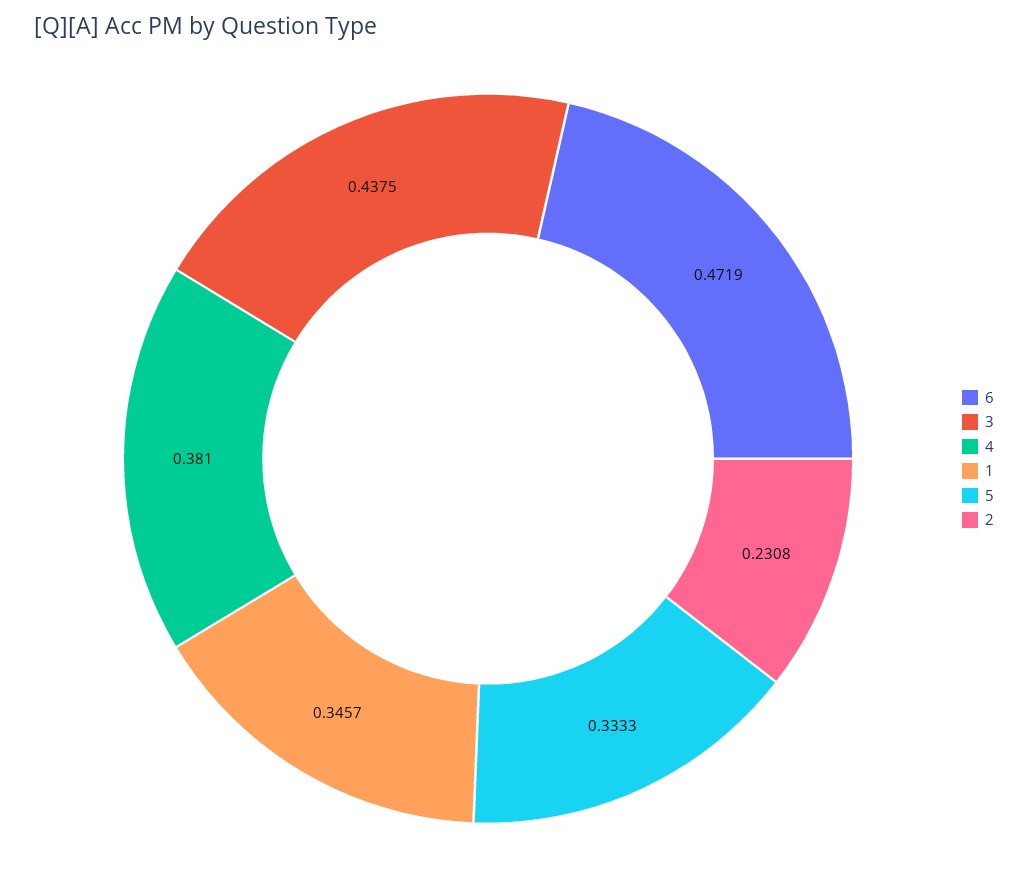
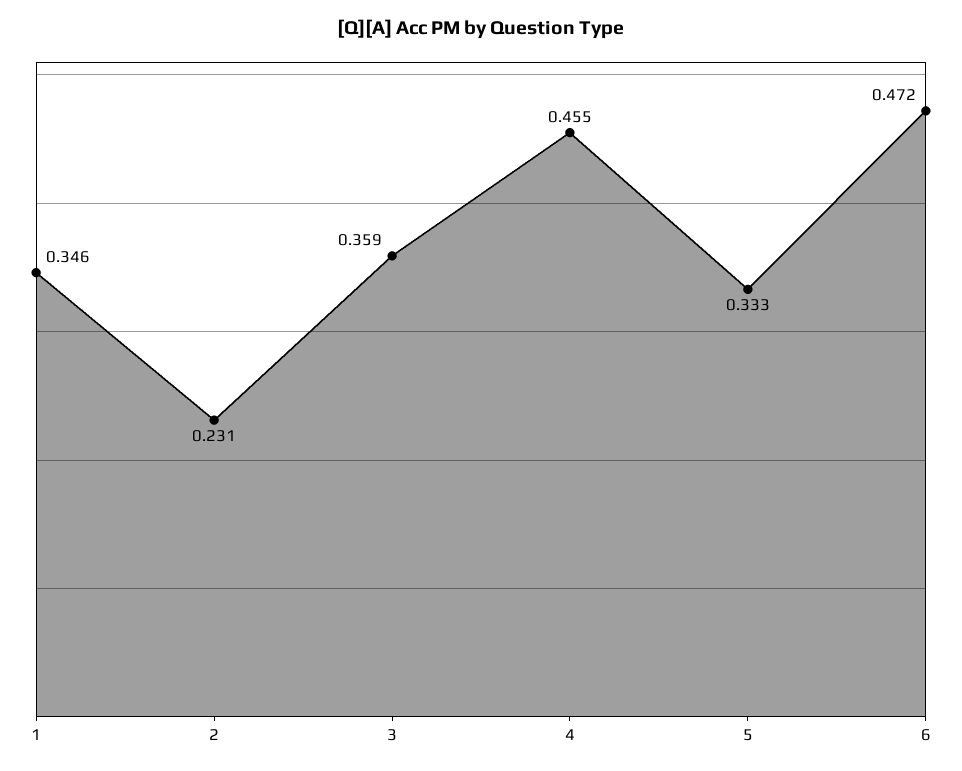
3: 0.4375 -> 0.359
4: 0.381 -> 0.455

